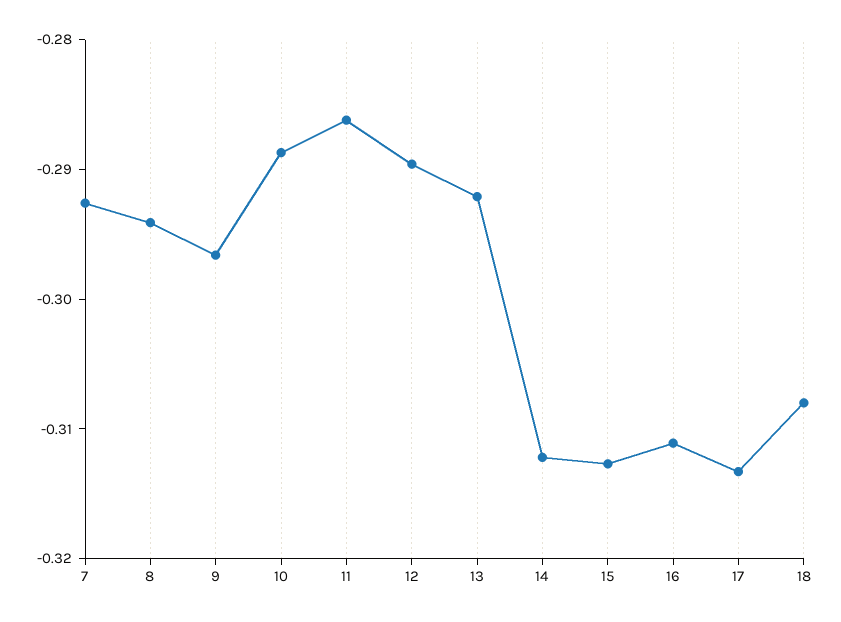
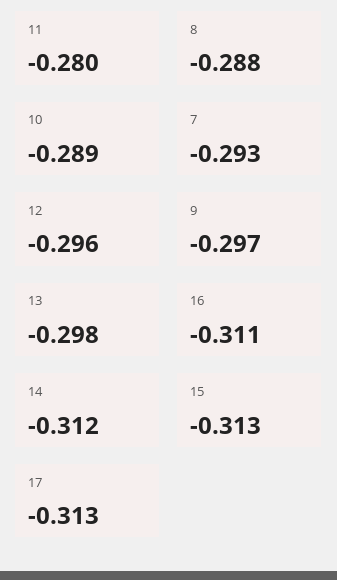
8: -0.294 -> -0.288
11: -0.286 -> -0.28
12: -0.29 -> -0.296
13: -0.292 -> -0.298
18: -0.308 -> none

